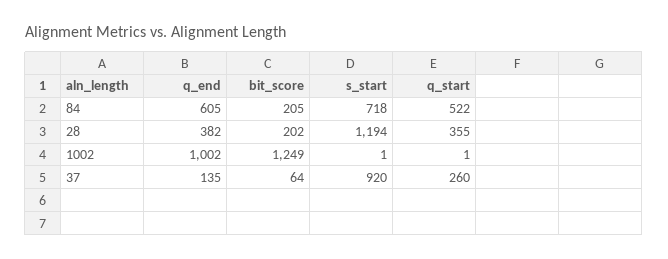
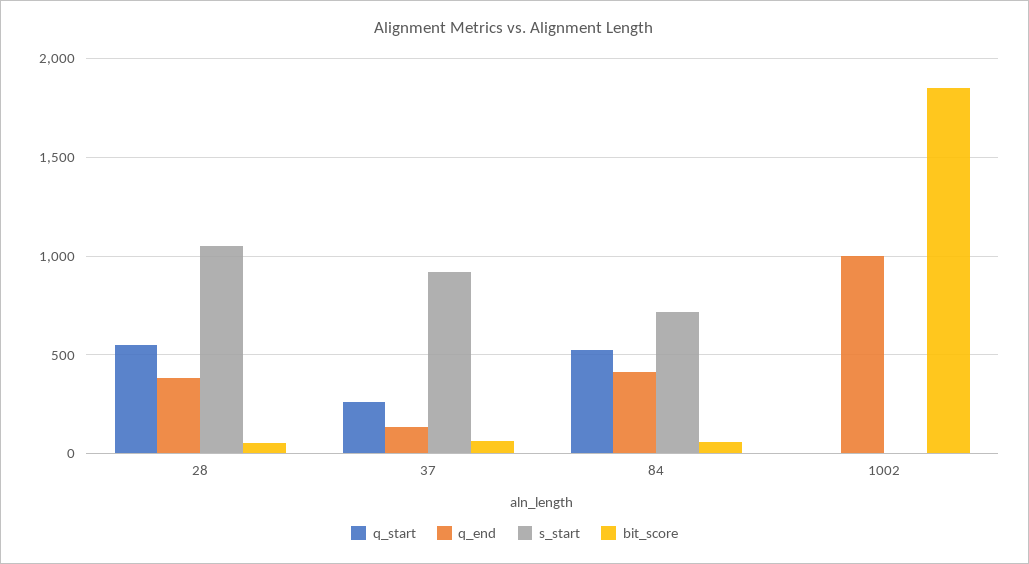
q_end, 84: 605 -> 400
bit_score, 84: 205 -> 50
bit_score, 28: 202 -> 50
s_start, 28: 1194 -> 1050
q_start, 28: 355 -> 550
bit_score, 1002: 1249 -> 1850

